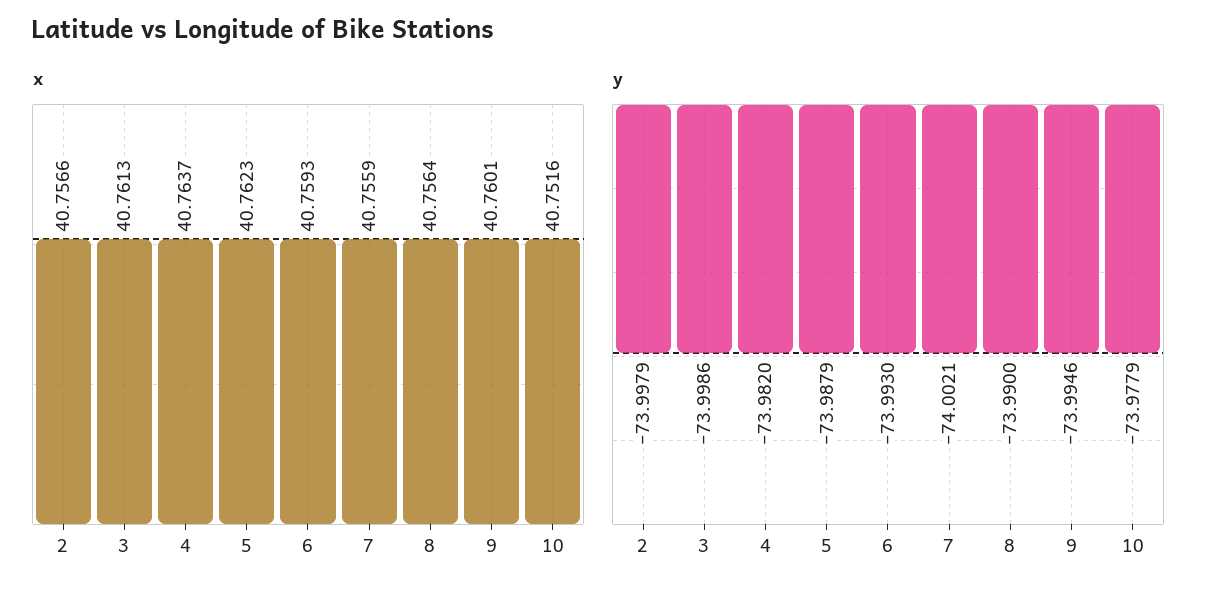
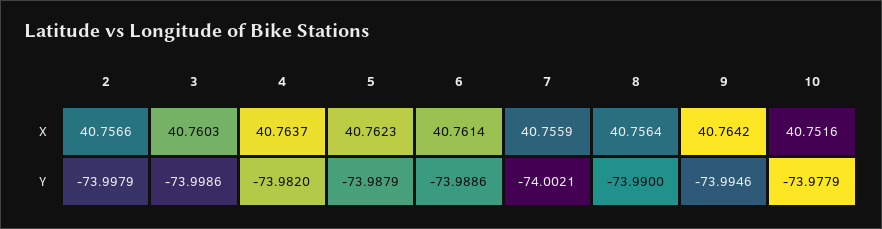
x, 3: 40.7613 -> 40.7603
x, 6: 40.7593 -> 40.7614
x, 9: 40.7601 -> 40.7642
y, 6: -73.993 -> -73.9886

